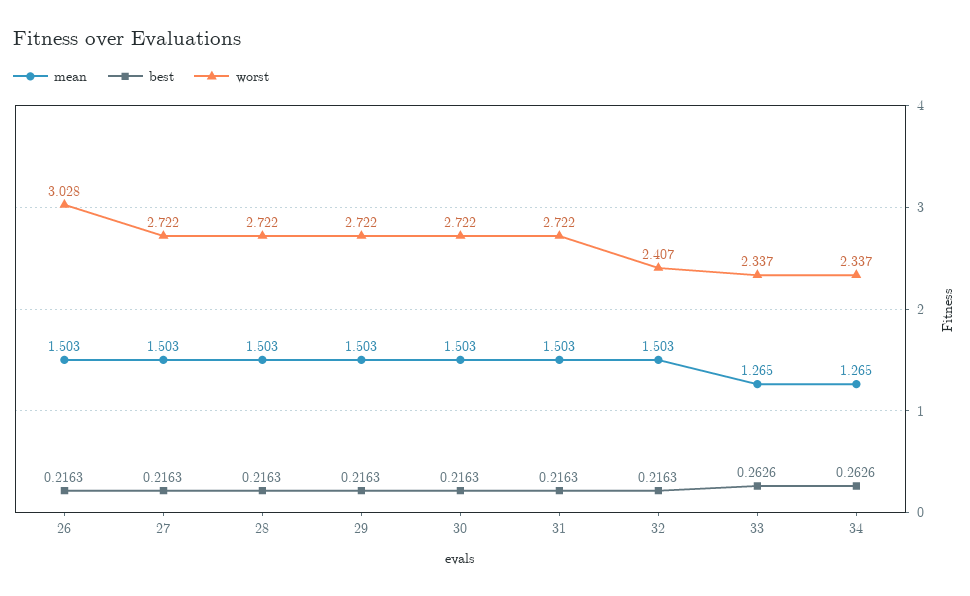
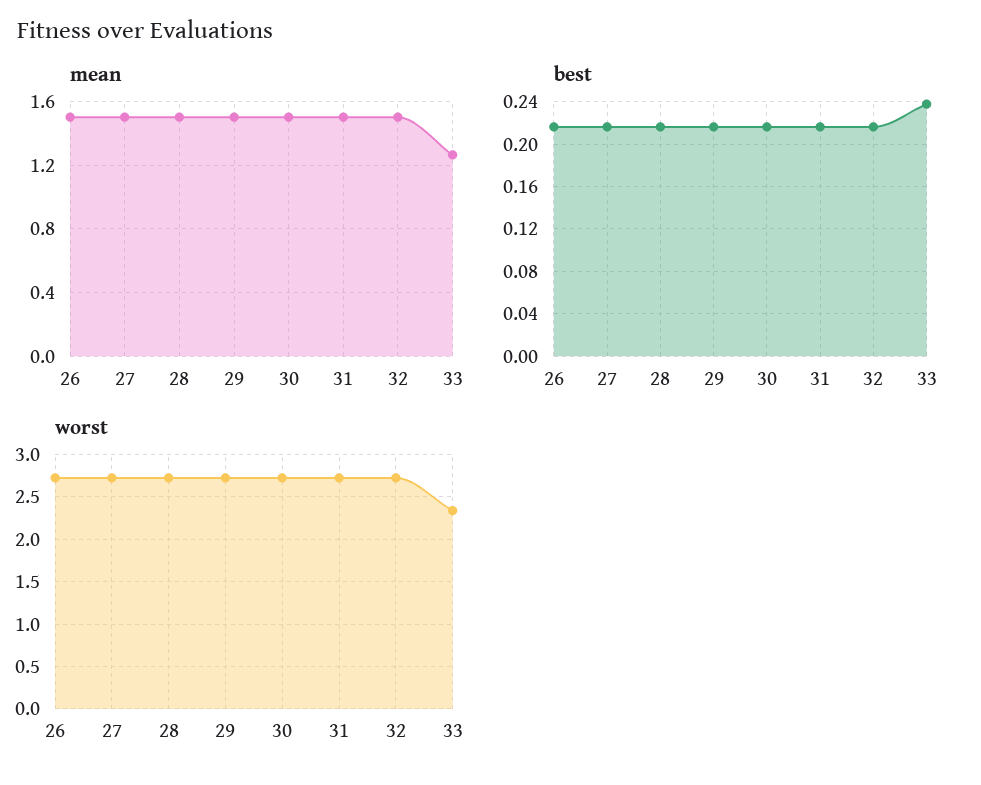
worst, 26: 3.028 -> 2.7
worst, 32: 2.407 -> 2.7
best, 33: 0.2626 -> 0.24
mean, 34: 1.265 -> none
best, 34: 0.2626 -> none
worst, 34: 2.337 -> none

